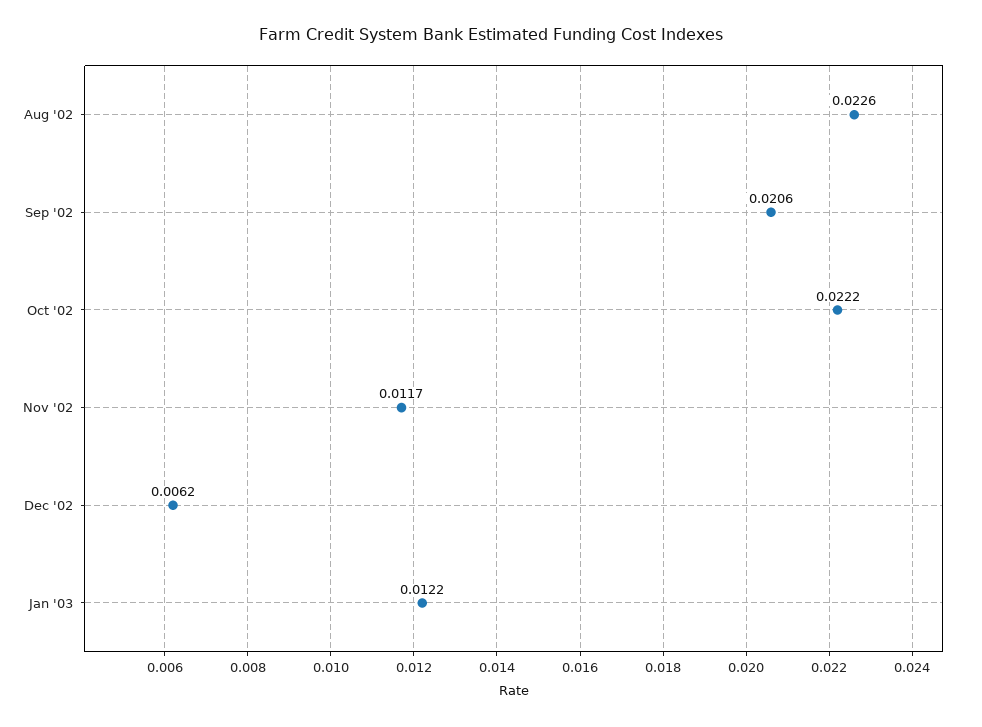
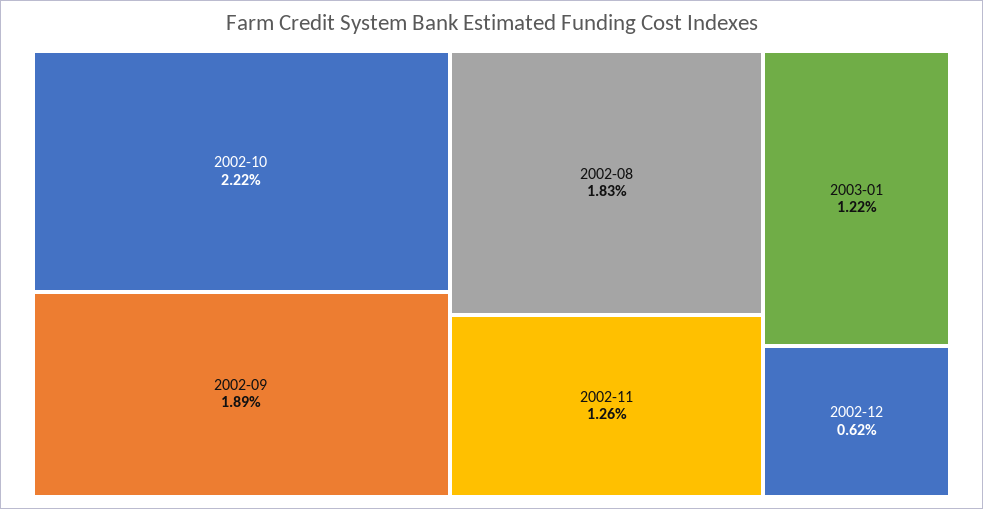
Aug '02: 0.0226 -> 0.0183
Sep '02: 0.0206 -> 0.0189
Nov '02: 0.0117 -> 0.0126

